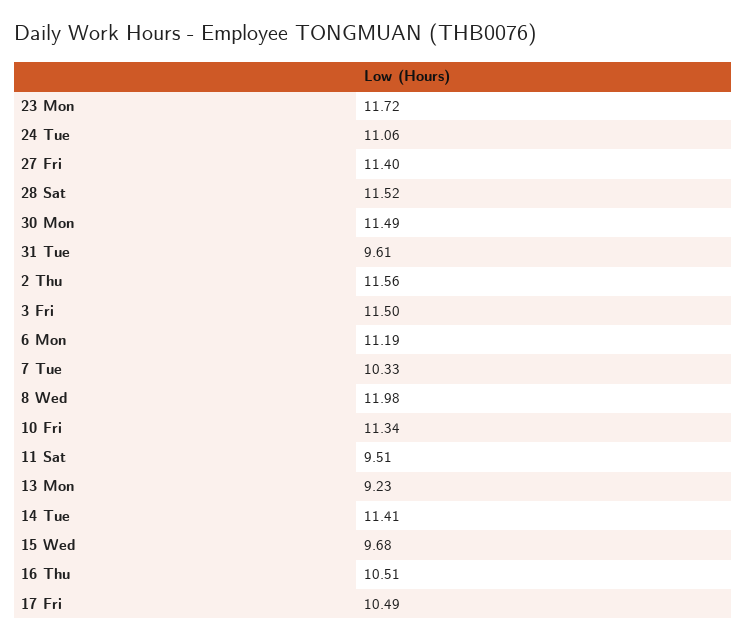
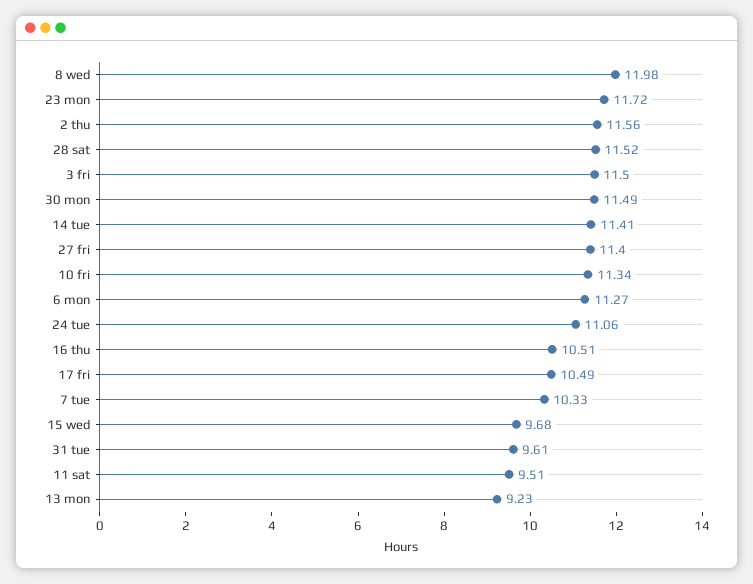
6 Mon: 11.19 -> 11.27

